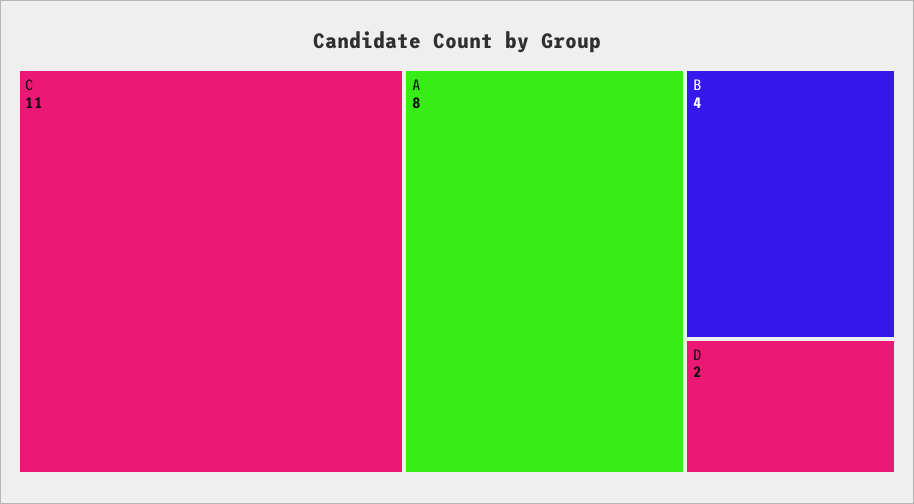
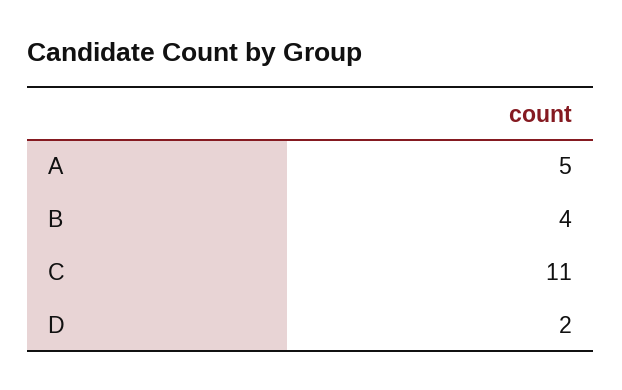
A: 8 -> 5

